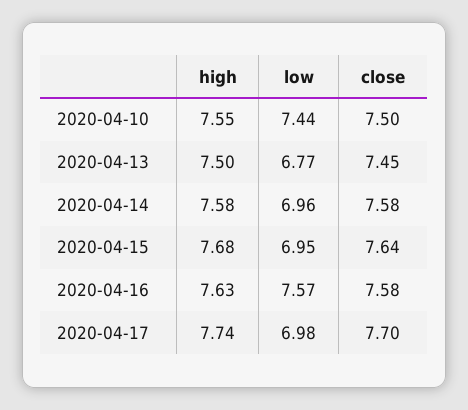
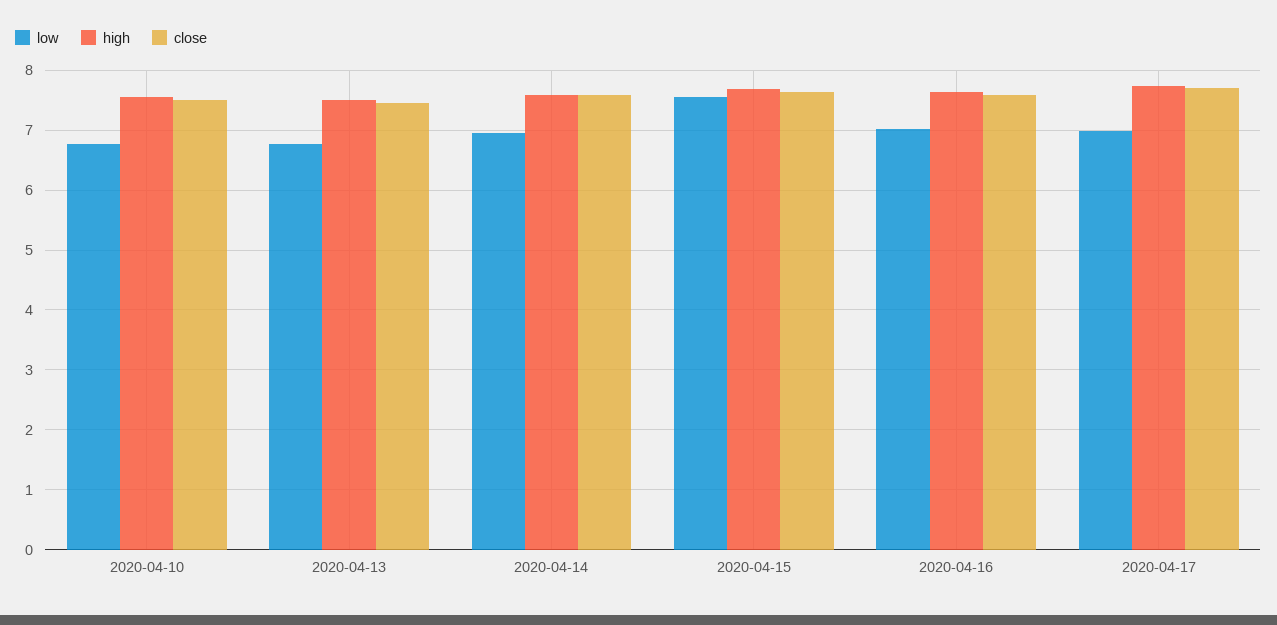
low, 2020-04-10: 7.44 -> 6.8
low, 2020-04-15: 6.95 -> 7.6
low, 2020-04-16: 7.57 -> 7

